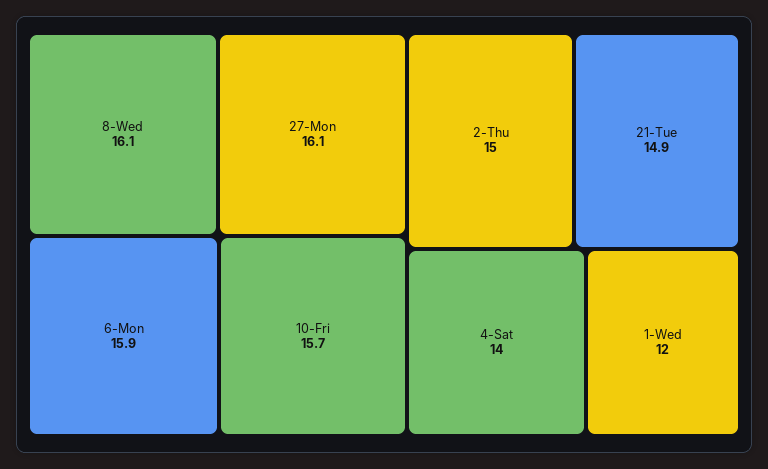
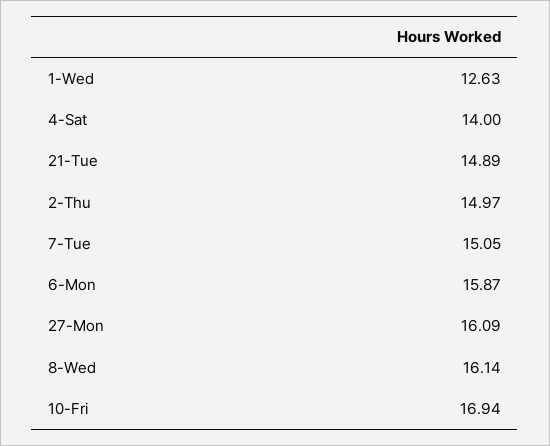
10-Fri: 15.7 -> 16.94
1-Wed: 12 -> 12.63
7-Tue: none -> 15.05

